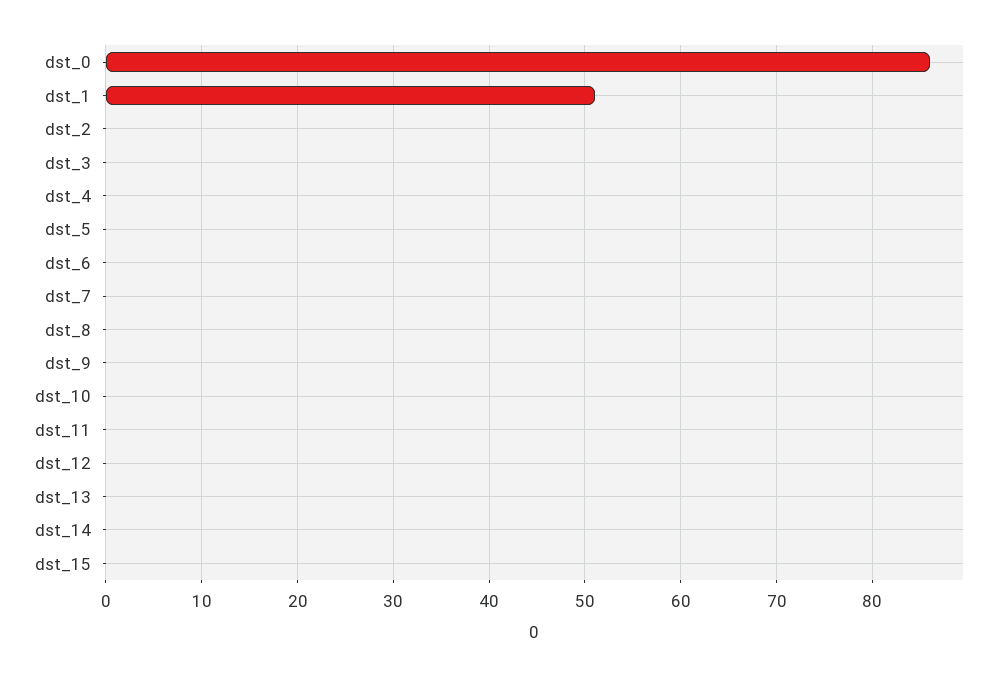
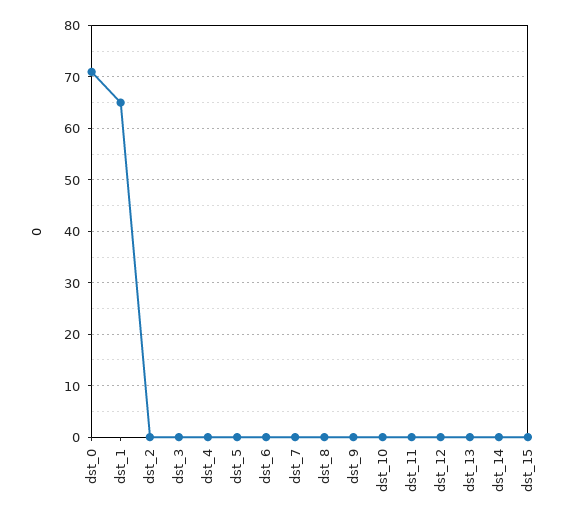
dst_0: 86 -> 70
dst_1: 51 -> 65

